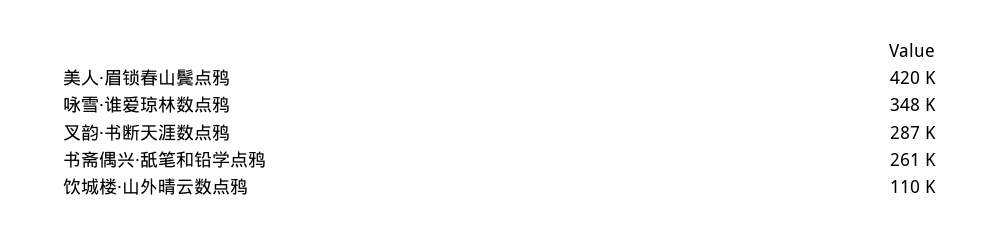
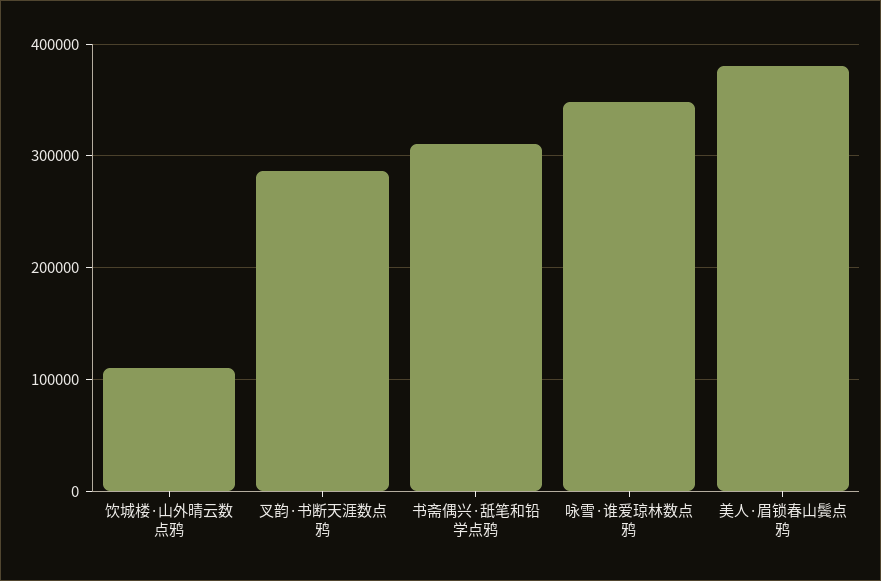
美人·眉锁春山鬓点鸦: 420000 -> 380000
书斋偶兴·舐笔和铅学点鸦: 261000 -> 310000

